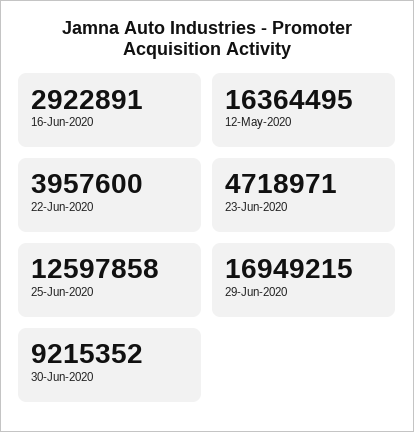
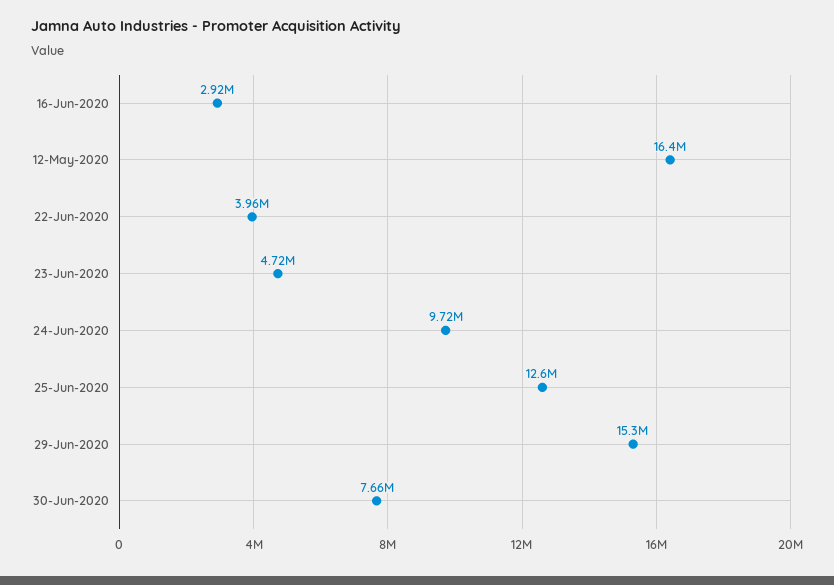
29-Jun-2020: 16949215 -> 15300000
30-Jun-2020: 9215352 -> 7660000
24-Jun-2020: none -> 9720000

